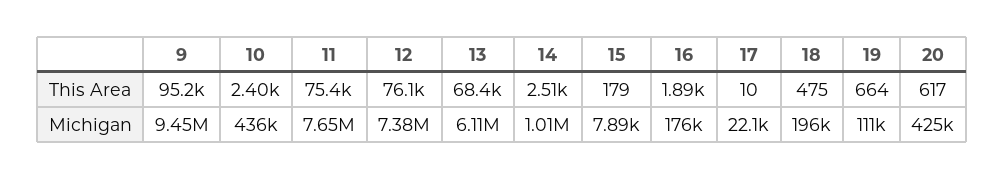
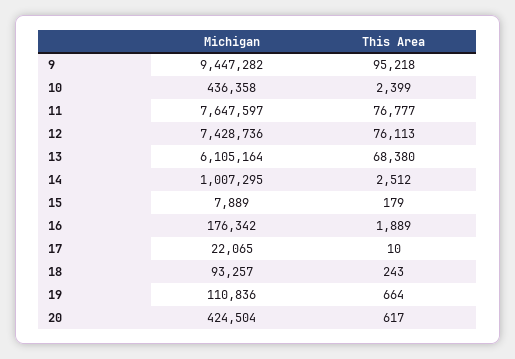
11, This Area: 75400 -> 76777
18, This Area: 475 -> 243
12, Michigan: 7380000 -> 7428736
18, Michigan: 196000 -> 93257

